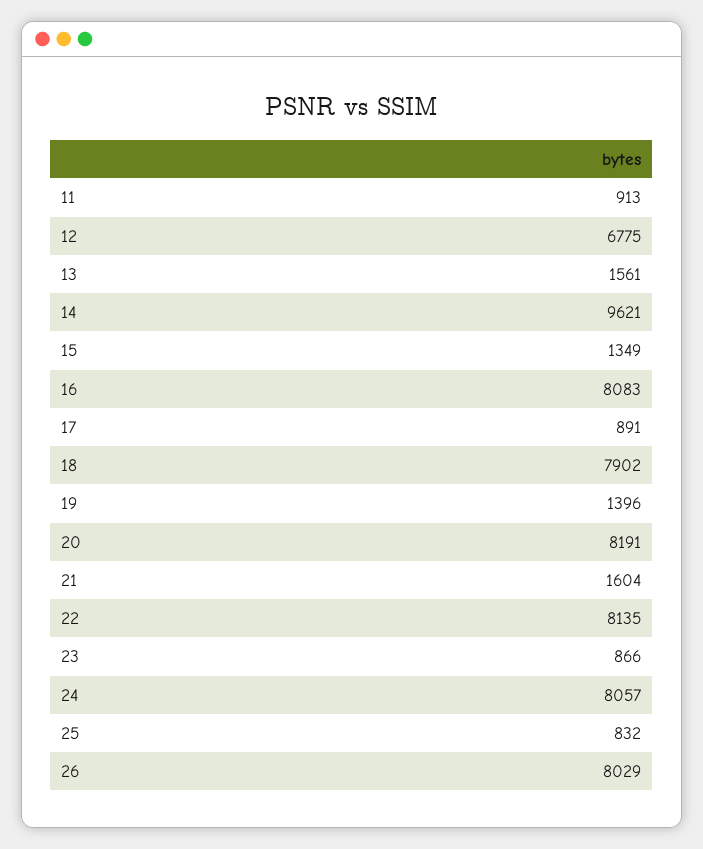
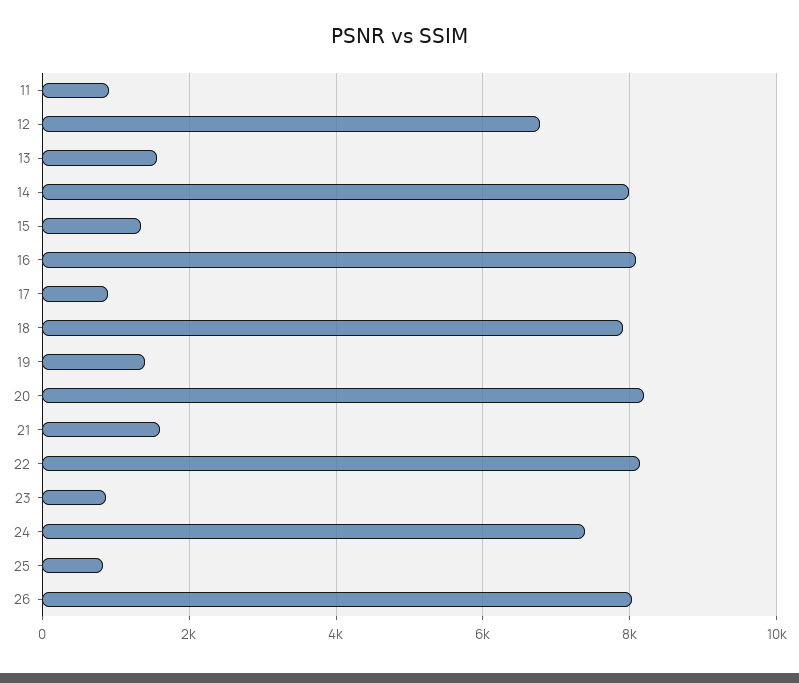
14: 9621 -> 8000
24: 8057 -> 7400

